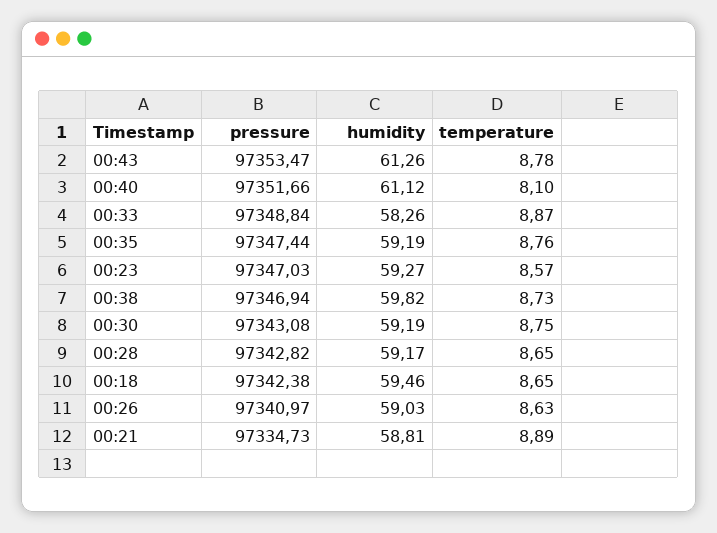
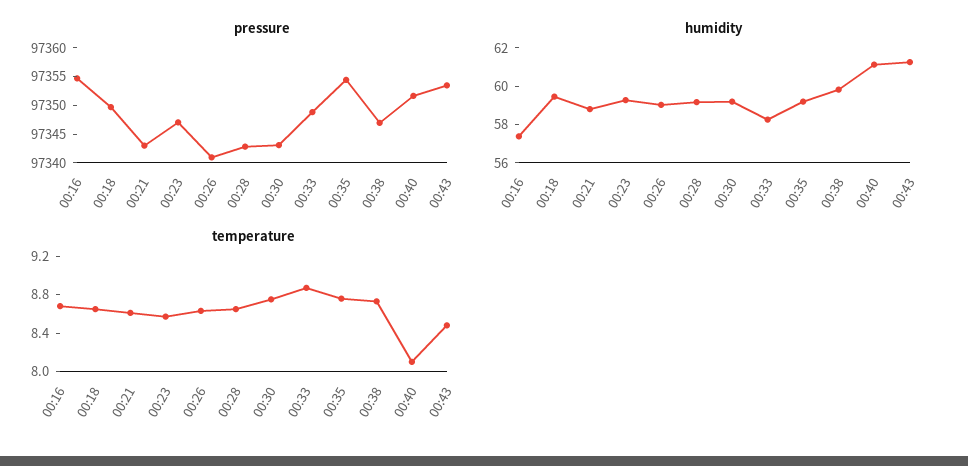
temperature, 00:43: 8.78 -> 8.5
pressure, 00:35: 97347.44 -> 97355
pressure, 00:18: 97342.38 -> 97350
pressure, 00:21: 97334.73 -> 97342.5
temperature, 00:21: 8.89 -> 8.6
pressure, 00:16: none -> 97355
humidity, 00:16: none -> 57.5
temperature, 00:16: none -> 8.7

